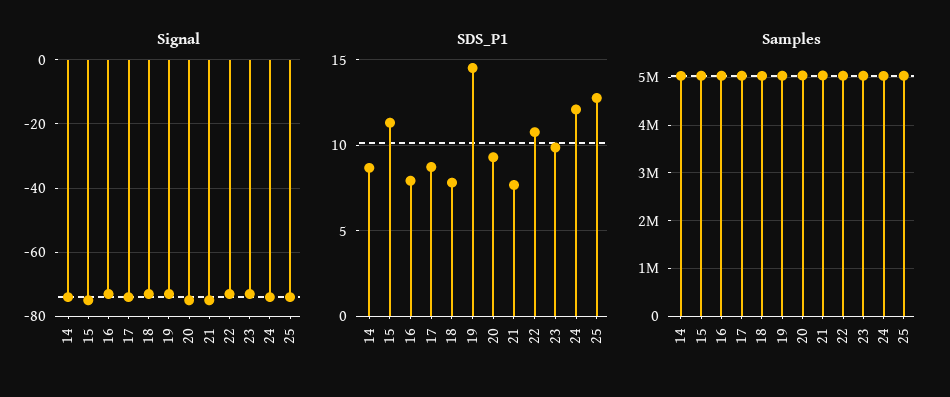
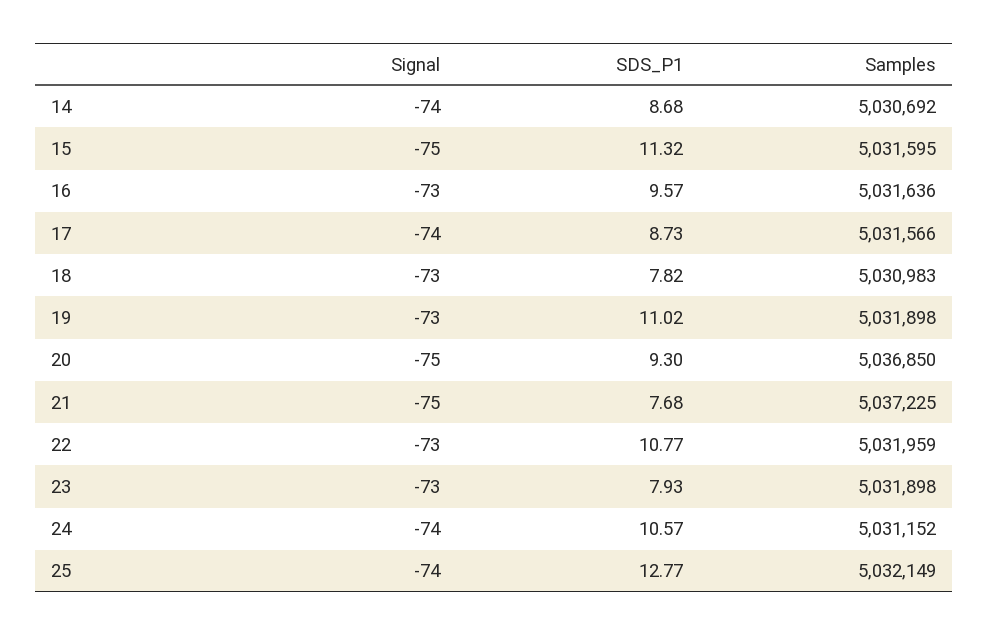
SDS_P1, 16: 8 -> 9.57
SDS_P1, 19: 14.5 -> 11.02
SDS_P1, 23: 10 -> 7.93
SDS_P1, 24: 12 -> 10.57

